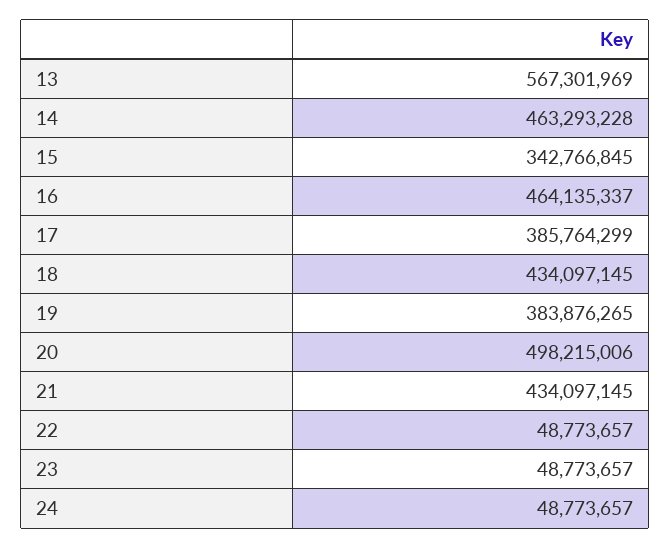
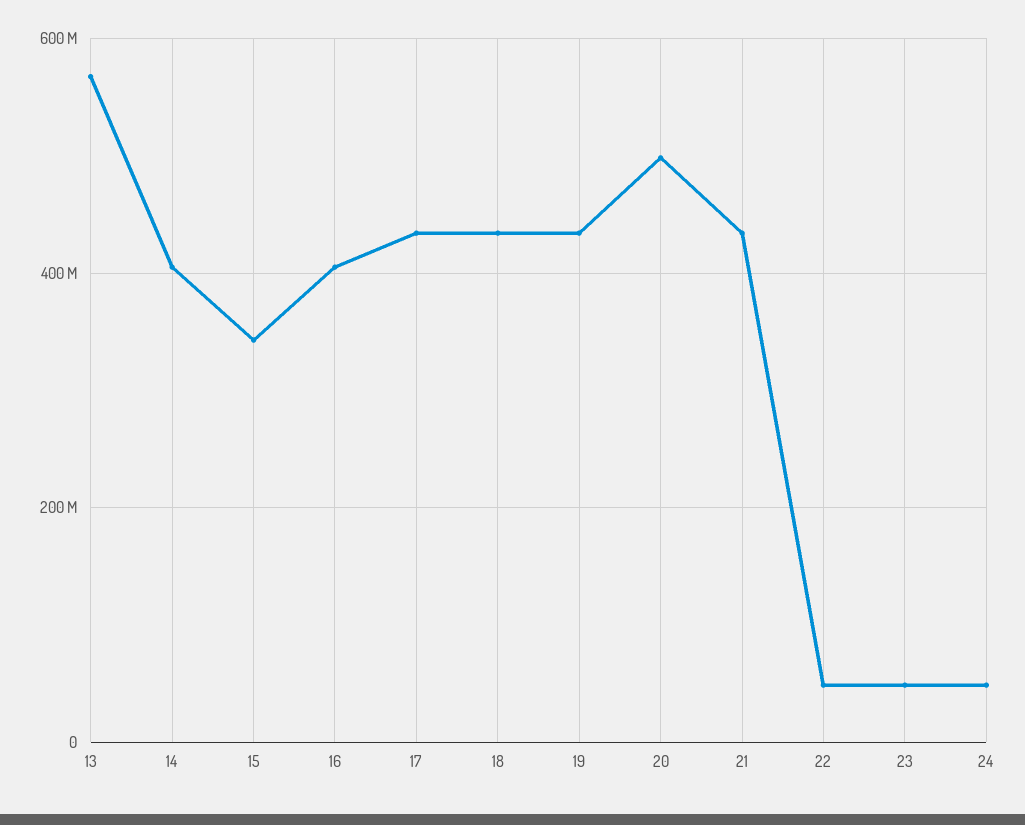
14: 463293228 -> 400000000
16: 464135337 -> 400000000
17: 385764299 -> 440000000
19: 383876265 -> 440000000

